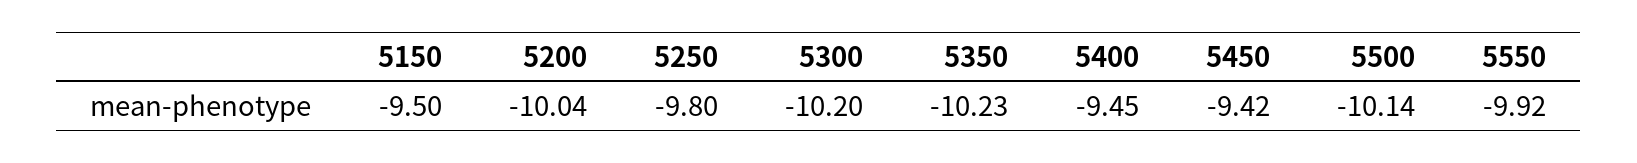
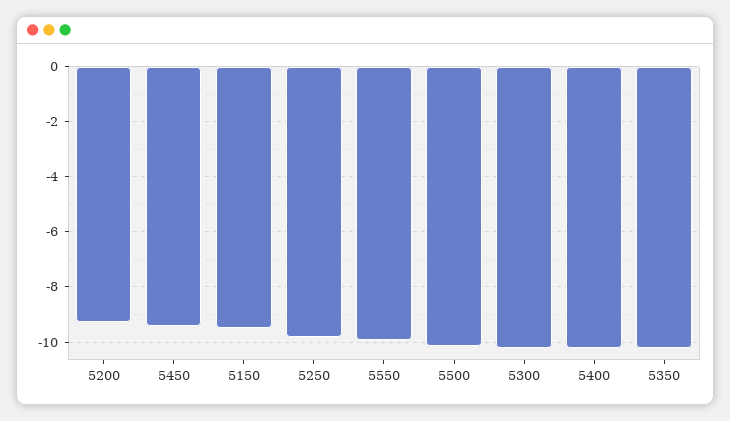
5200: -10.04 -> -9.25
5400: -9.45 -> -10.25

